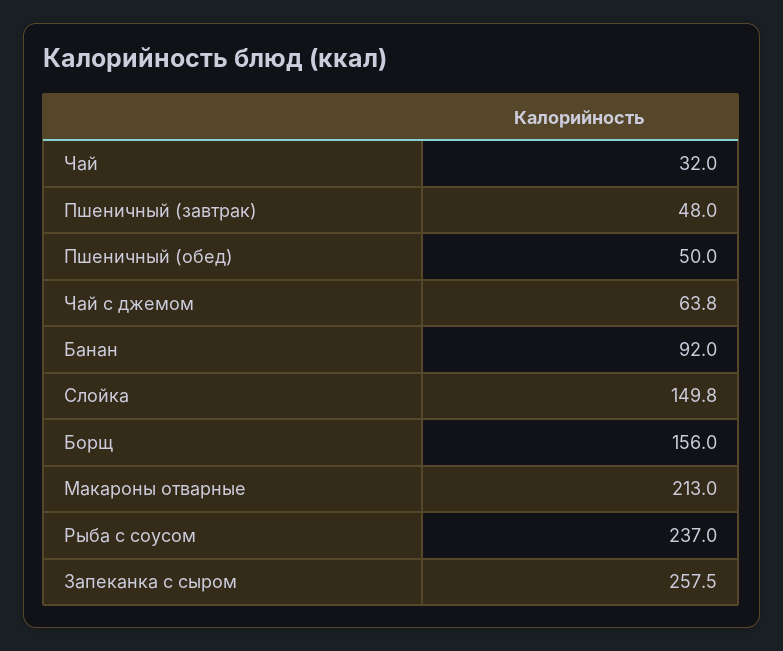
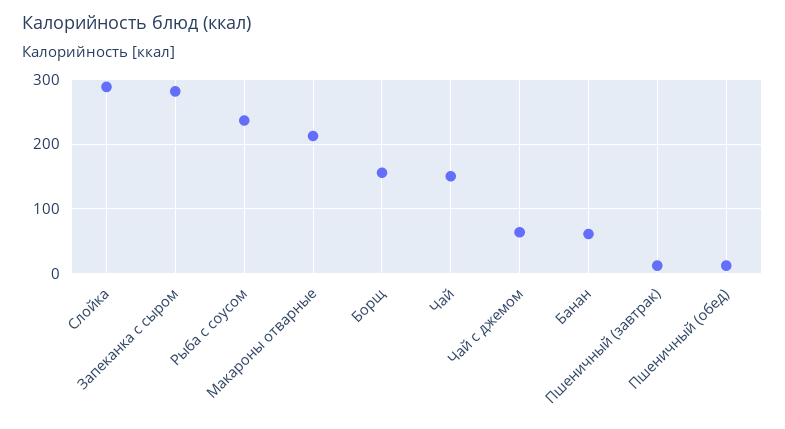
Чай: 32 -> 150
Пшеничный (завтрак): 48 -> 10
Пшеничный (обед): 50 -> 10
Банан: 92 -> 60
Слойка: 149.8 -> 290
Запеканка с сыром: 257.5 -> 280

